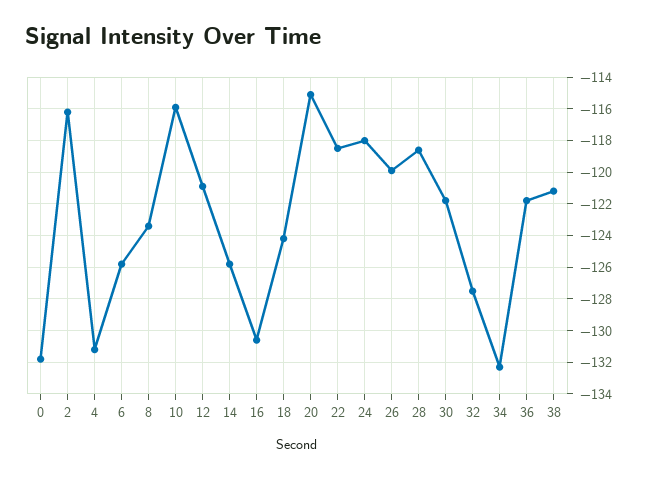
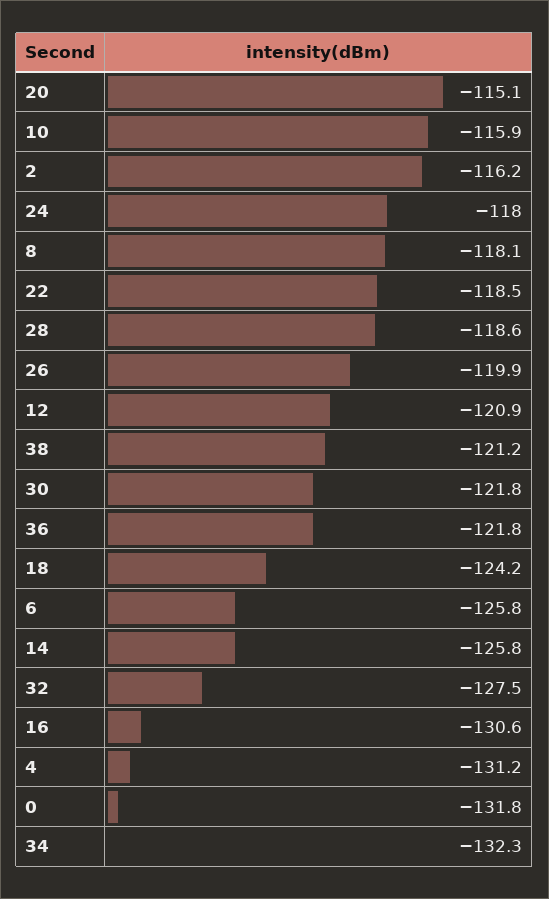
8: -123.5 -> -118.1

